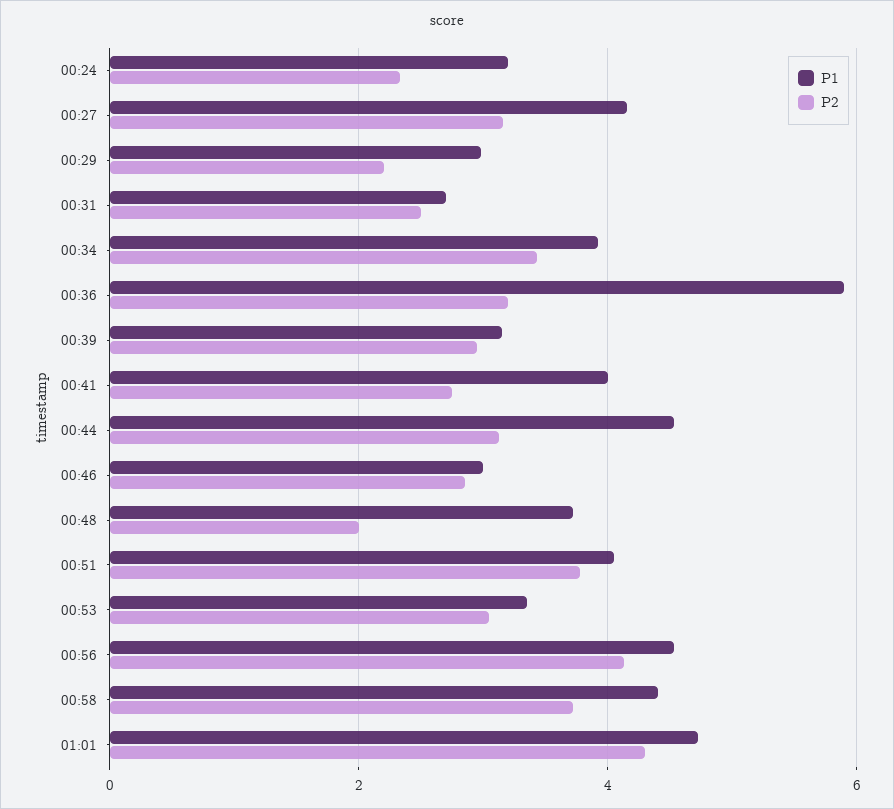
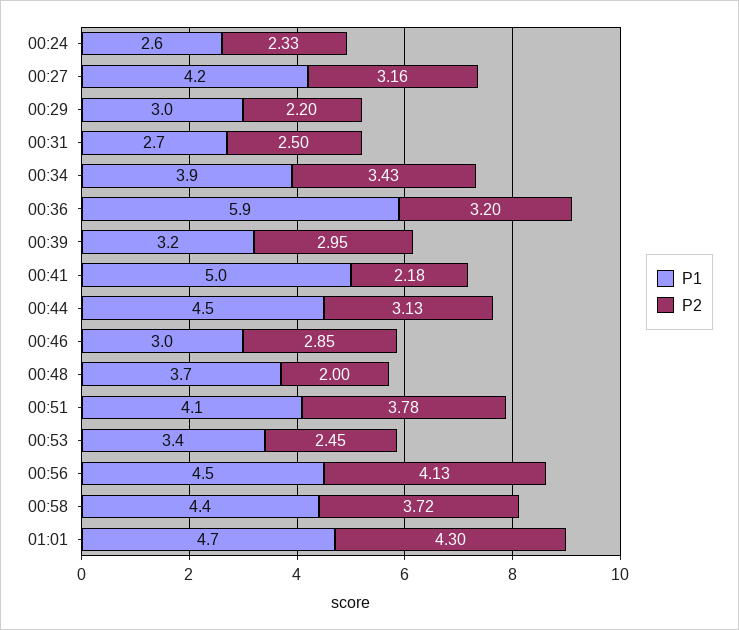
P1, 00:24: 3.2 -> 2.6
P1, 00:41: 4 -> 5
P2, 00:41: 2.8 -> 2.18
P2, 00:53: 3 -> 2.45

